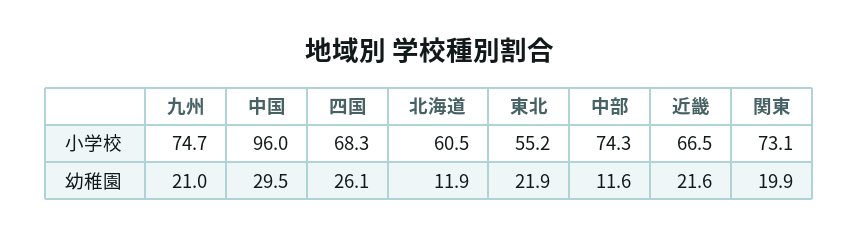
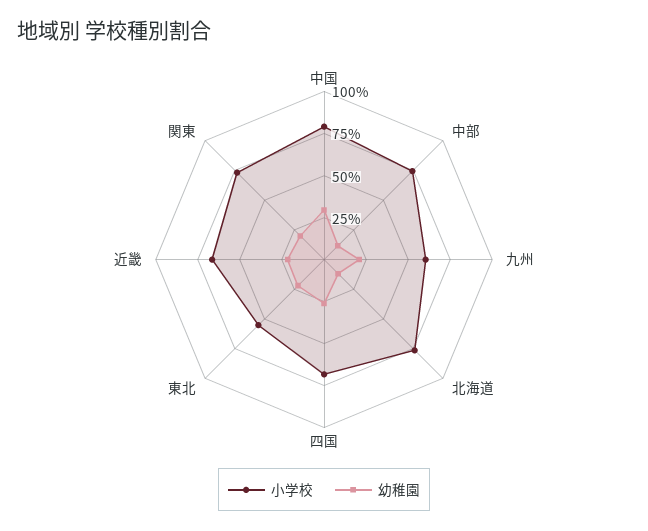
小学校, 九州: 74.7 -> 60
小学校, 中国: 96 -> 80
小学校, 北海道: 60.5 -> 75

